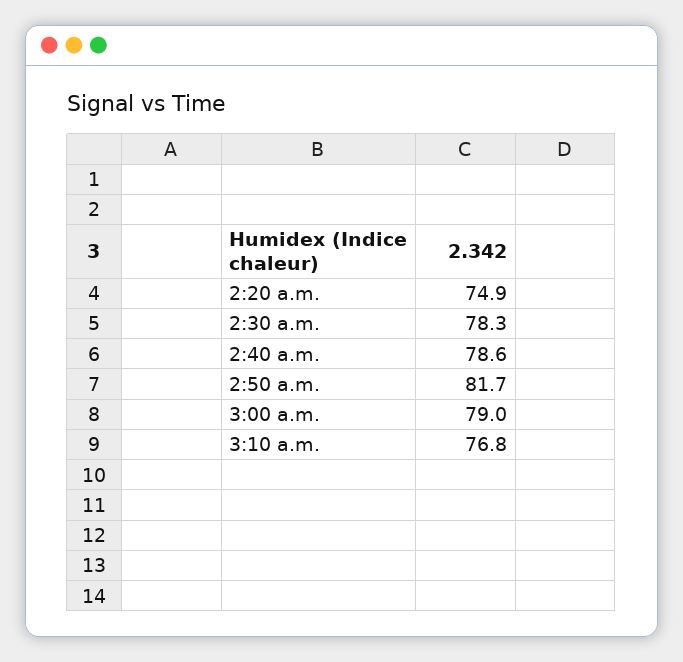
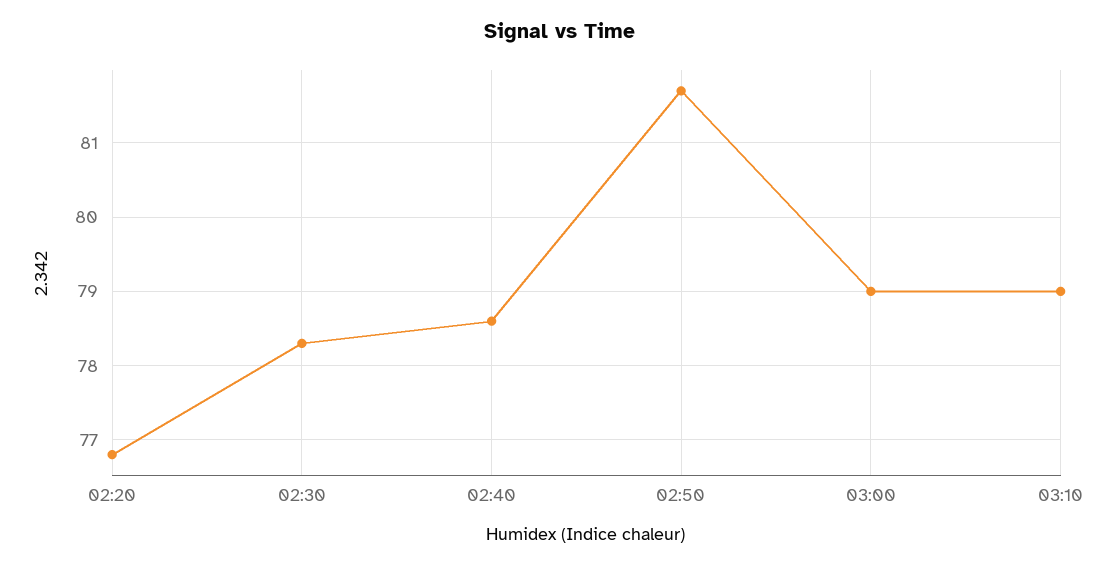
2:20 a.m.: 74.9 -> 76.8
3:10 a.m.: 76.8 -> 79

